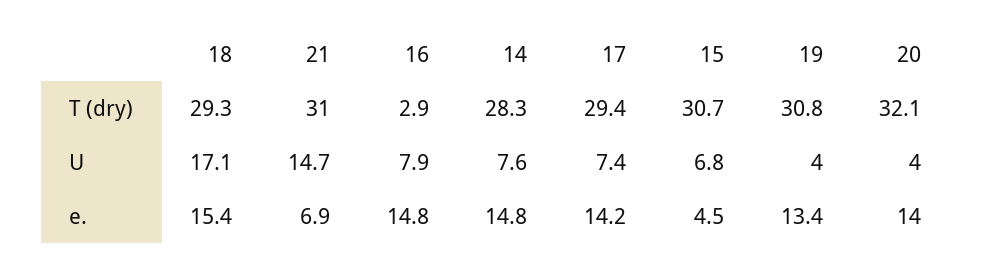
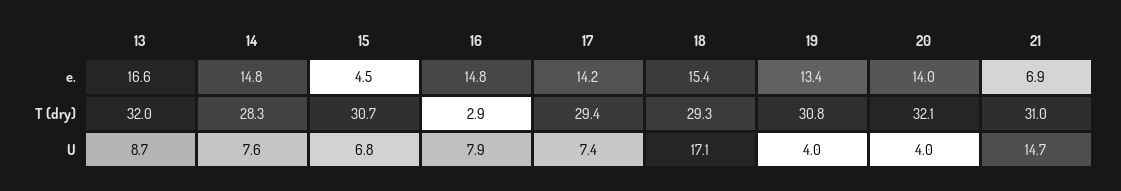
13, e.: none -> 16.6
13, T (dry): none -> 32
13, U: none -> 8.7

